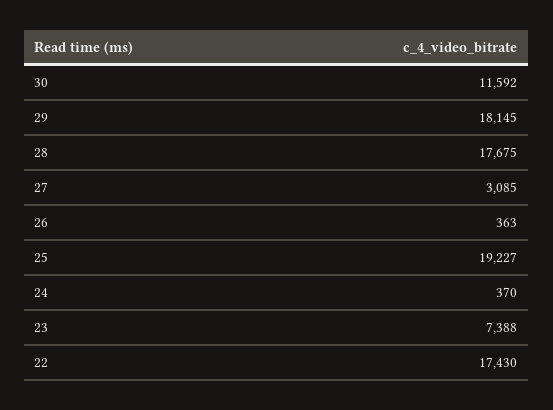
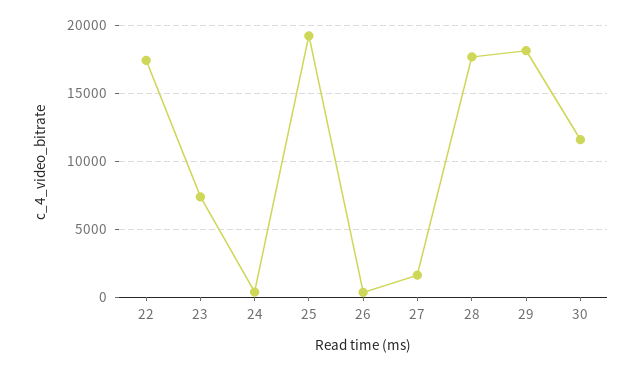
27: 3085 -> 1500

